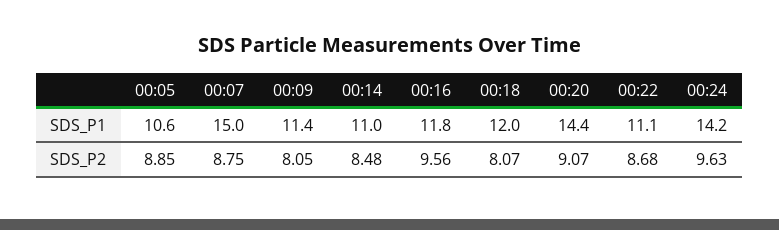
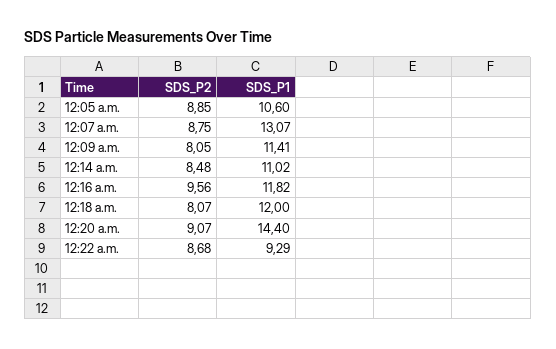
00:07, SDS_P1: 15 -> 13.07
00:22, SDS_P1: 11.1 -> 9.29
00:24, SDS_P1: 14.2 -> none
00:24, SDS_P2: 9.63 -> none

